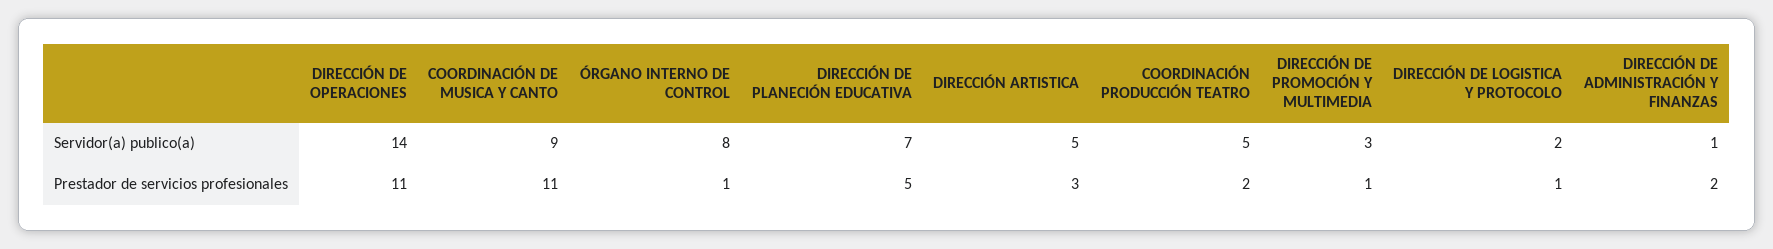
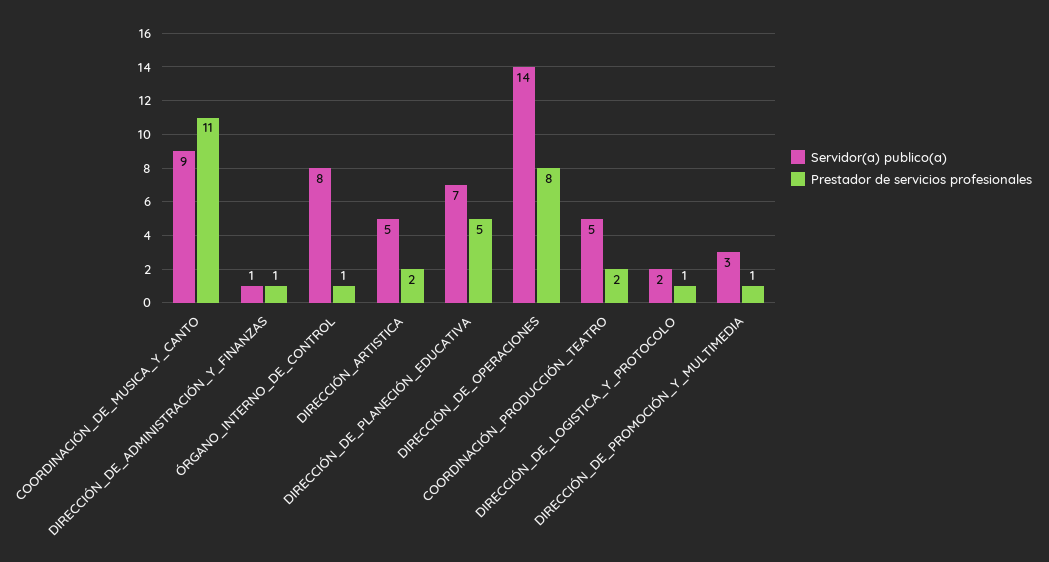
Prestador de servicios profesionales, DIRECCIÓN DE OPERACIONES: 11 -> 8
Prestador de servicios profesionales, DIRECCIÓN ARTISTICA: 3 -> 2
Prestador de servicios profesionales, DIRECCIÓN DE ADMINISTRACIÓN Y FINANZAS: 2 -> 1

